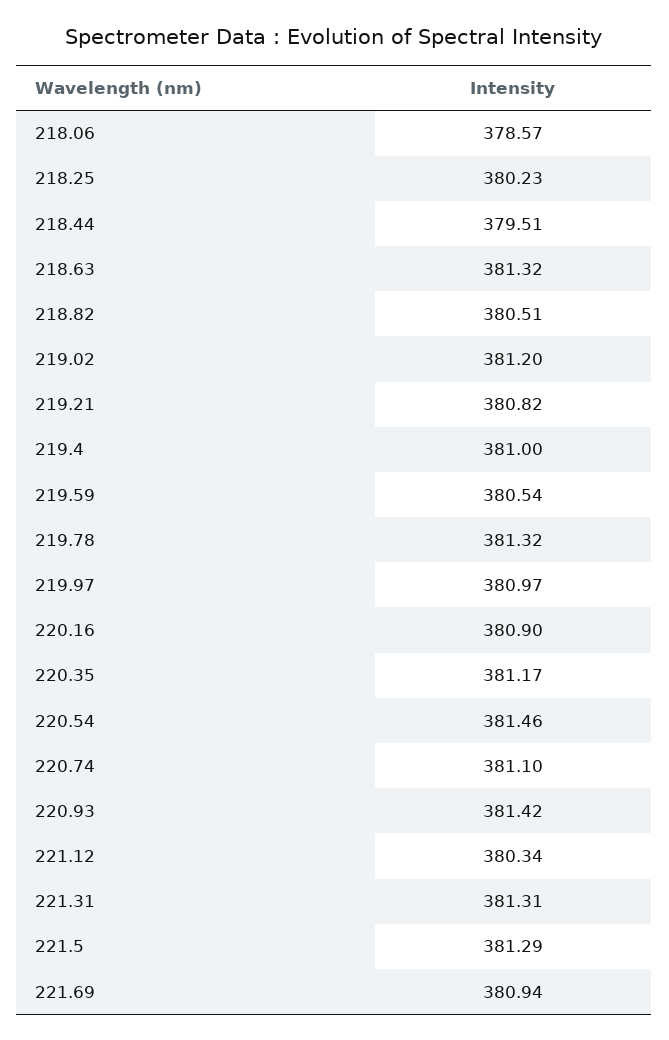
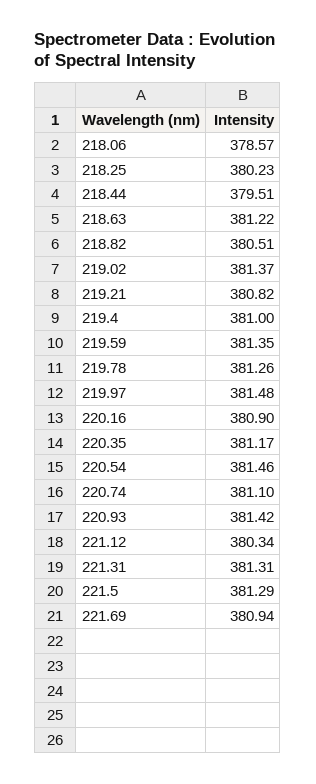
218.63: 381.32 -> 381.22
219.02: 381.2 -> 381.37
219.59: 380.54 -> 381.35
219.78: 381.32 -> 381.26
219.97: 380.97 -> 381.48

